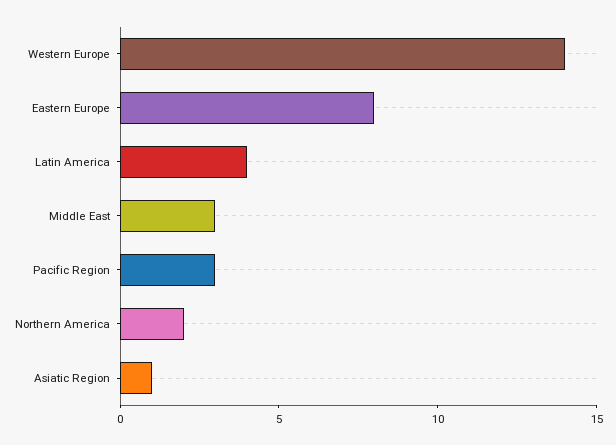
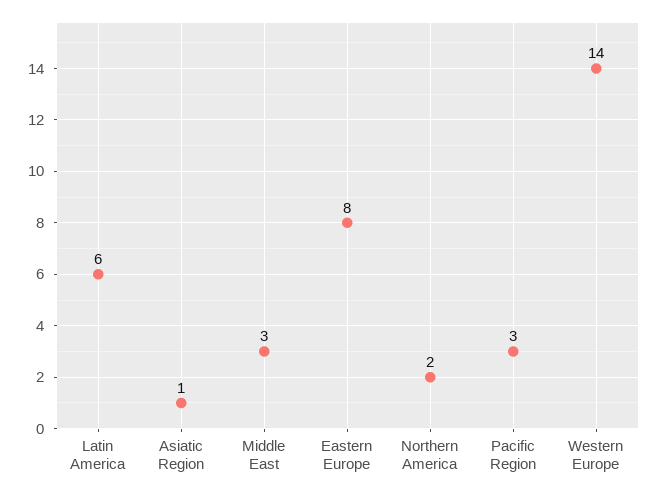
Latin America: 4 -> 6

